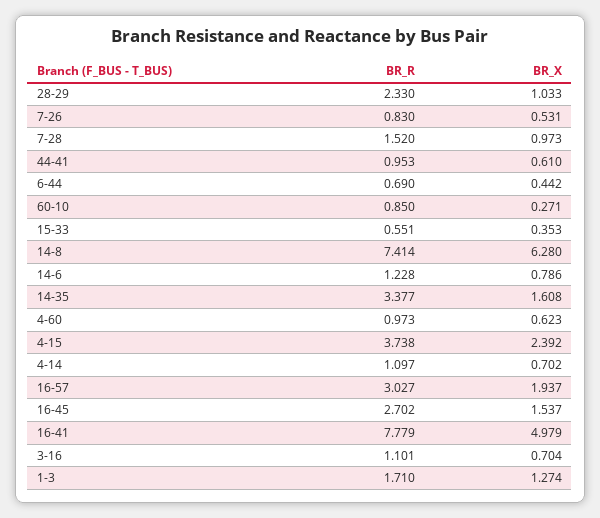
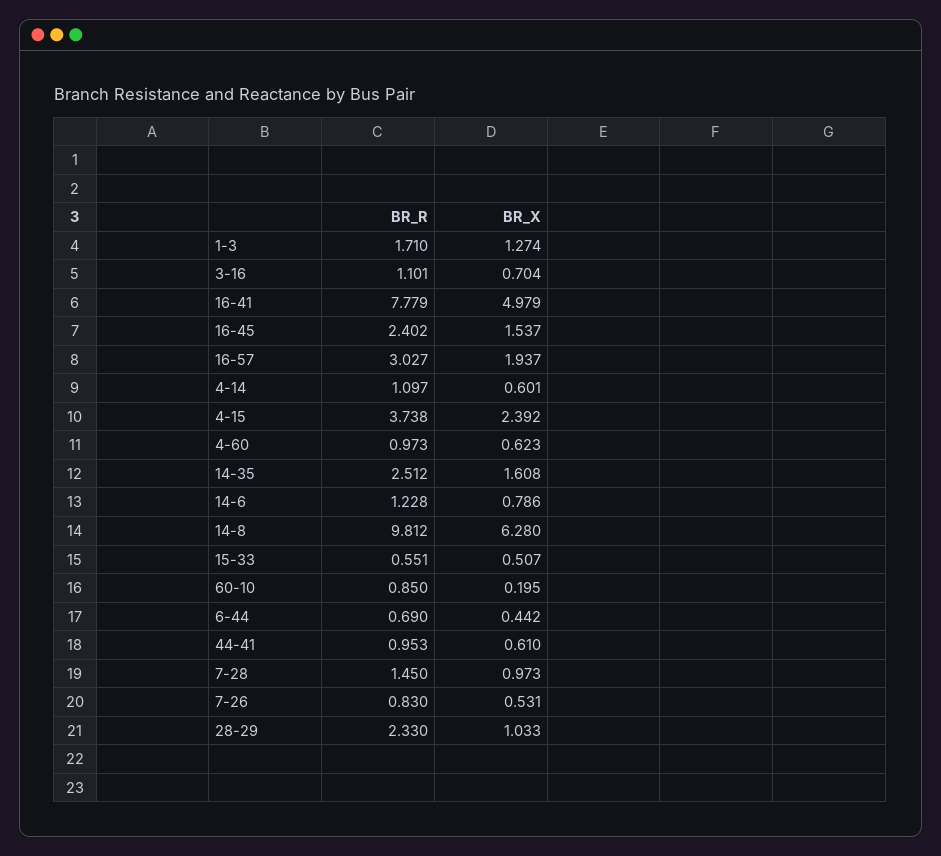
BR_R, 7-28: 1.52 -> 1.45
BR_X, 60-10: 0.271 -> 0.195
BR_X, 15-33: 0.353 -> 0.507
BR_R, 14-8: 7.414 -> 9.812
BR_R, 14-35: 3.377 -> 2.512
BR_X, 4-14: 0.702 -> 0.601
BR_R, 16-45: 2.702 -> 2.402

